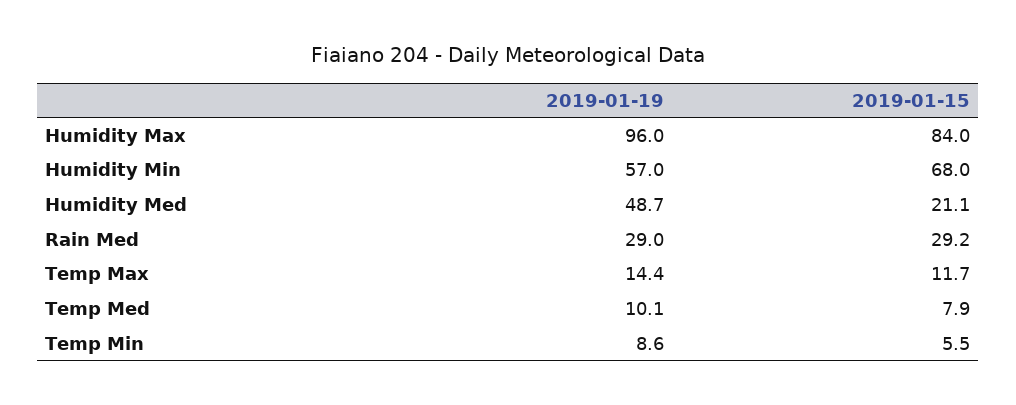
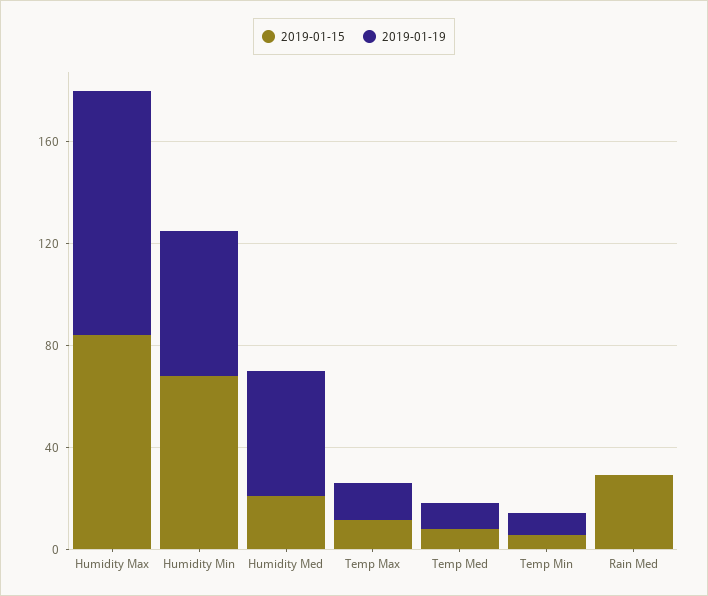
2019-01-19, Rain Med: 29 -> 0

